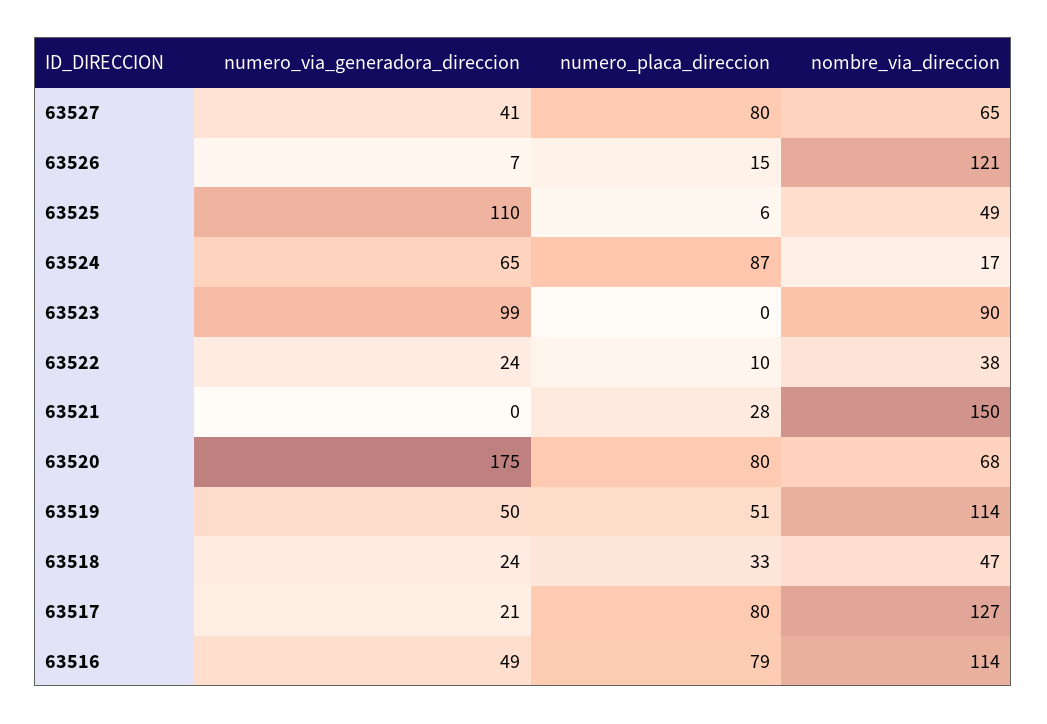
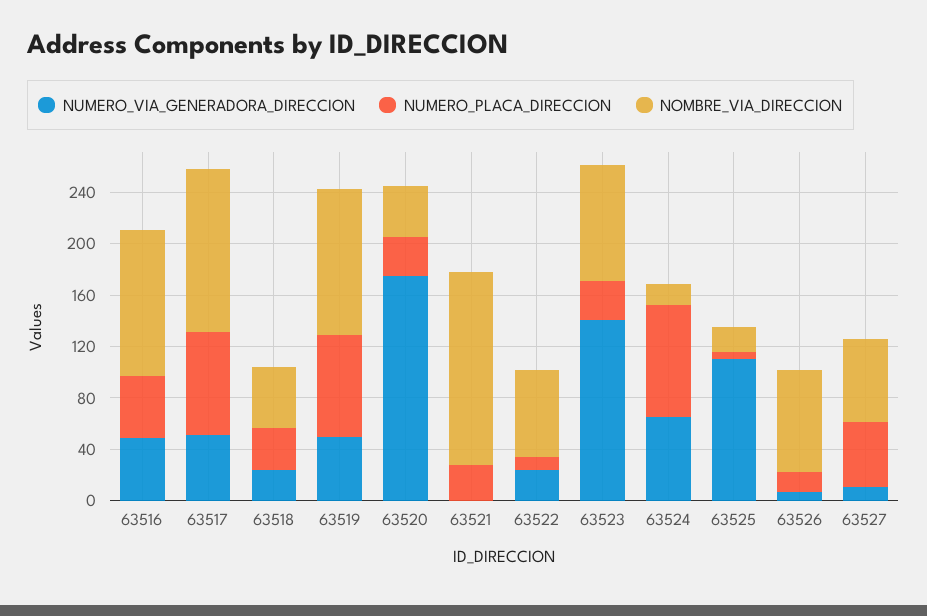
numero_via_generadora_direccion, 63527: 41 -> 10
numero_placa_direccion, 63527: 80 -> 50
nombre_via_direccion, 63526: 121 -> 80
nombre_via_direccion, 63525: 49 -> 20
numero_via_generadora_direccion, 63523: 99 -> 140
numero_placa_direccion, 63523: 0 -> 30
nombre_via_direccion, 63522: 38 -> 70
numero_placa_direccion, 63520: 80 -> 30
nombre_via_direccion, 63520: 68 -> 40
numero_placa_direccion, 63519: 51 -> 80
numero_via_generadora_direccion, 63517: 21 -> 50
numero_placa_direccion, 63516: 79 -> 50

